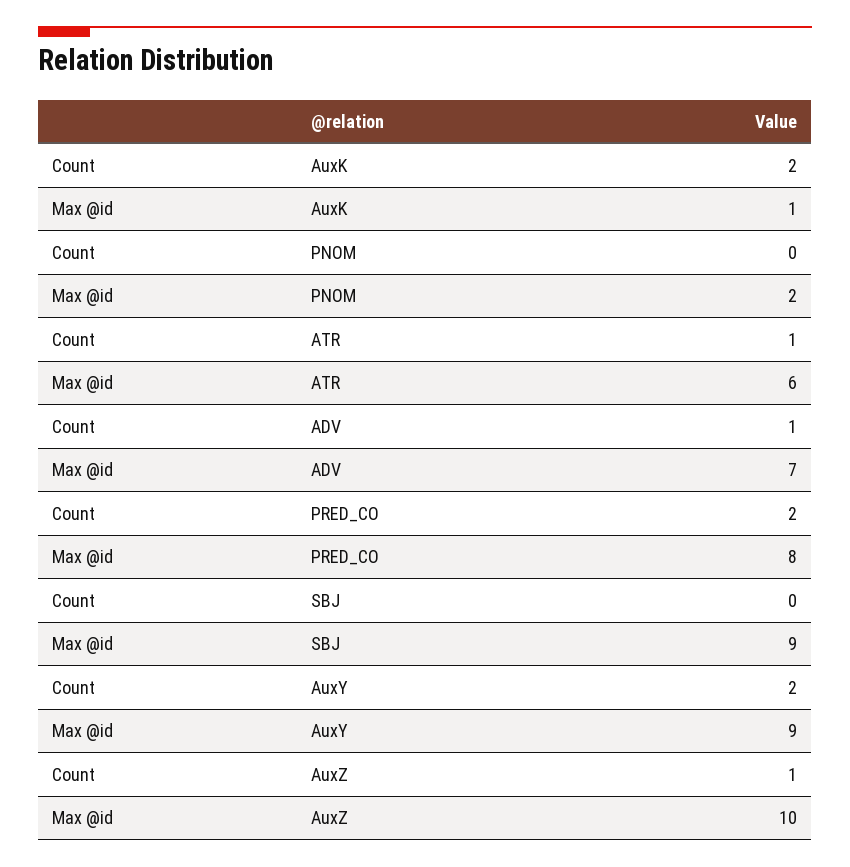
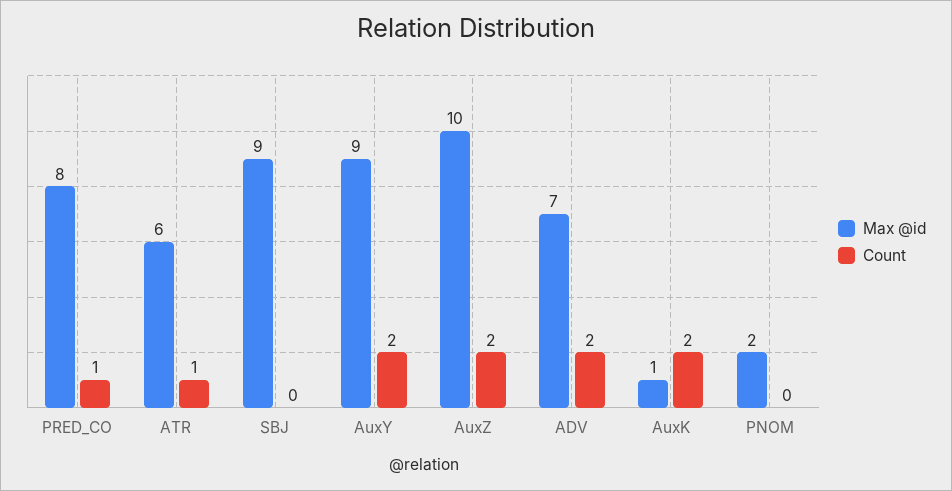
Count, ADV: 1 -> 2
Count, PRED_CO: 2 -> 1
Count, AuxZ: 1 -> 2

